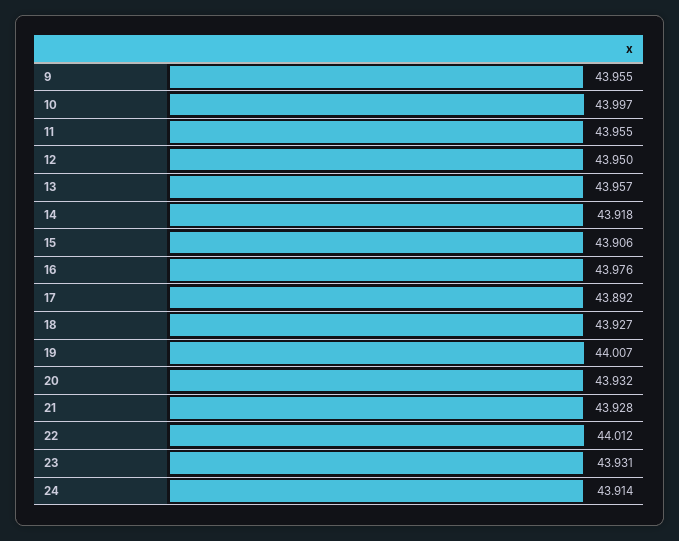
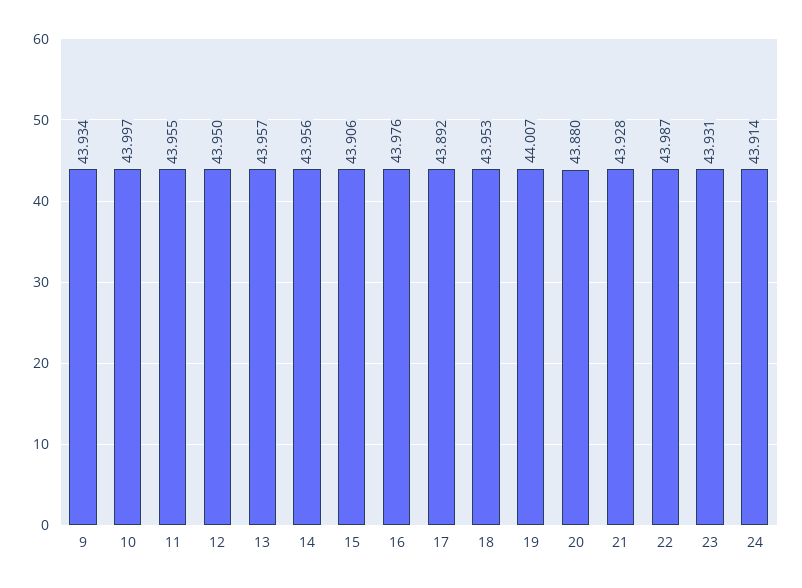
9: 43.955 -> 43.934
14: 43.918 -> 43.956
18: 43.927 -> 43.953
20: 43.932 -> 43.88
22: 44.012 -> 43.987

